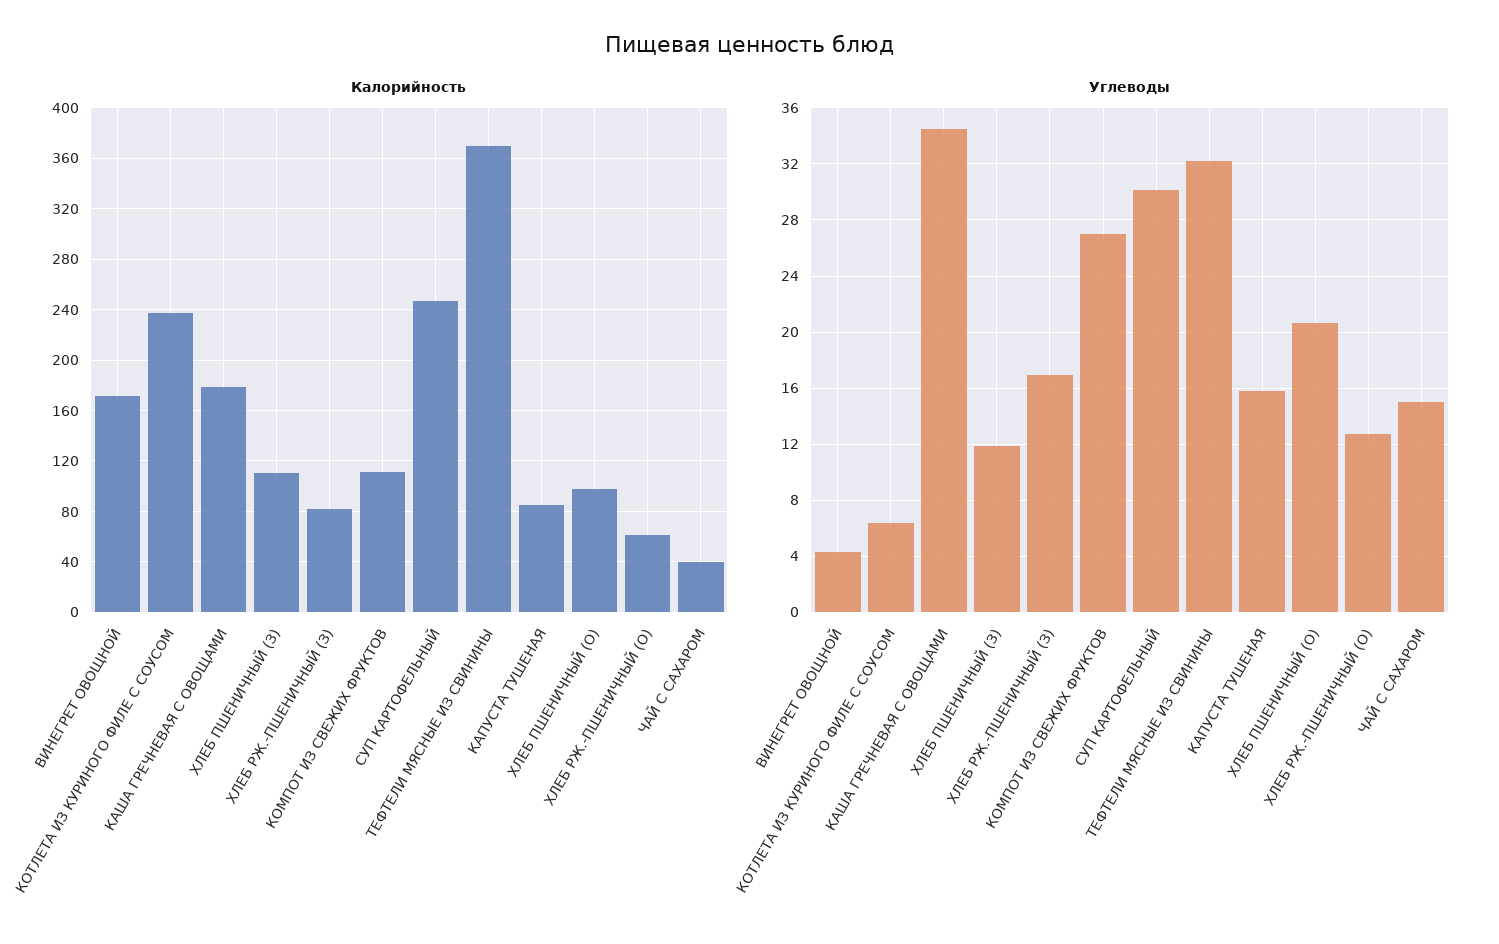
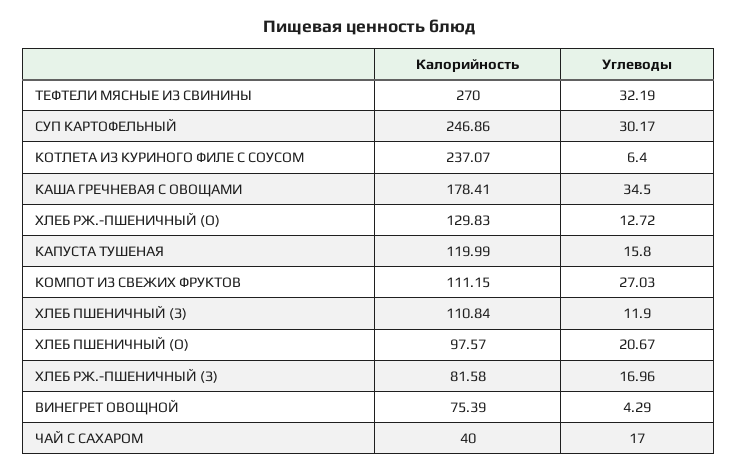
Калорийность, ВИНЕГРЕТ ОВОЩНОЙ: 170 -> 75.39
Калорийность, ТЕФТЕЛИ МЯСНЫЕ ИЗ СВИНИНЫ: 370 -> 270
Калорийность, КАПУСТА ТУШЕНАЯ: 85 -> 119.99
Калорийность, ХЛЕБ РЖ.-ПШЕНИЧНЫЙ (О): 60 -> 129.83
Углеводы, ЧАЙ С САХАРОМ: 15 -> 17

